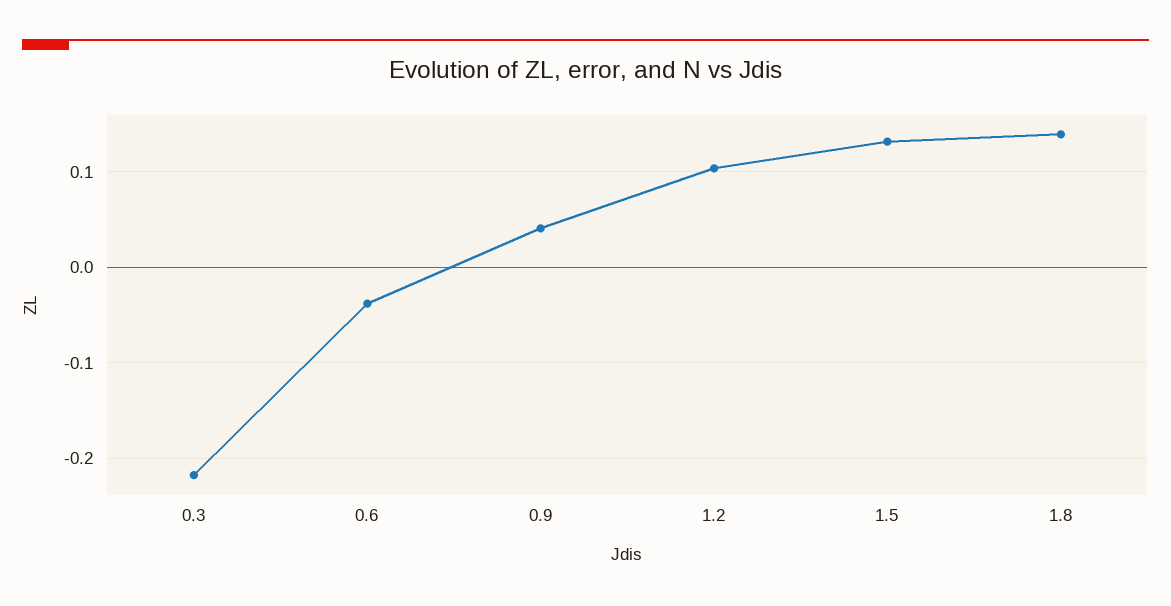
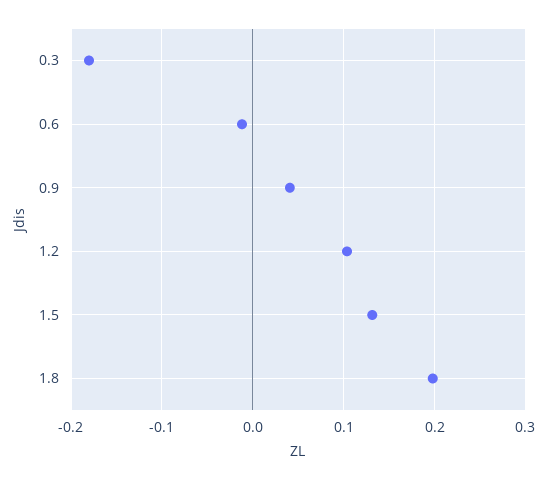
0.3: -0.22 -> -0.18
0.6: -0.04 -> -0.01
1.8: 0.14 -> 0.2

